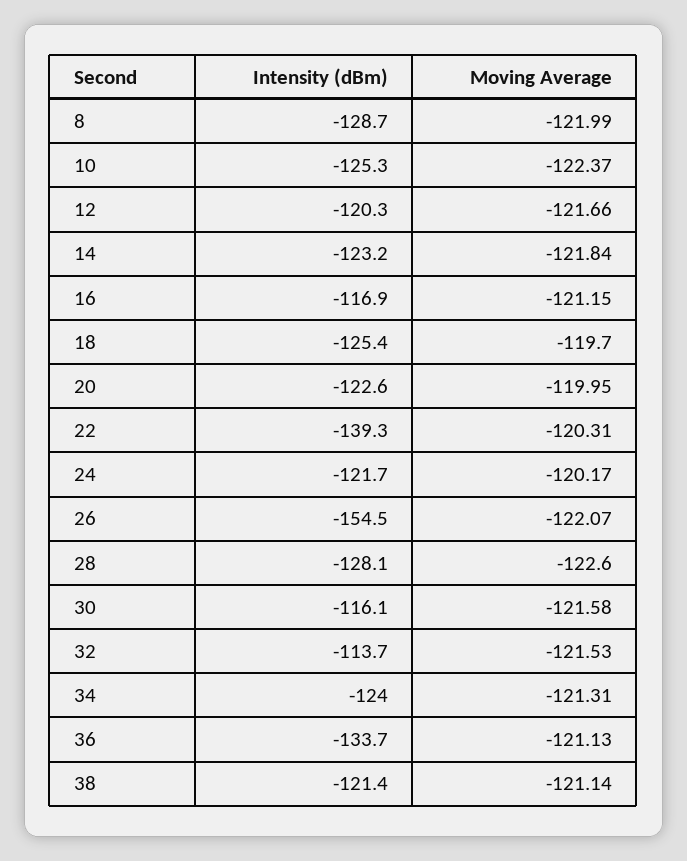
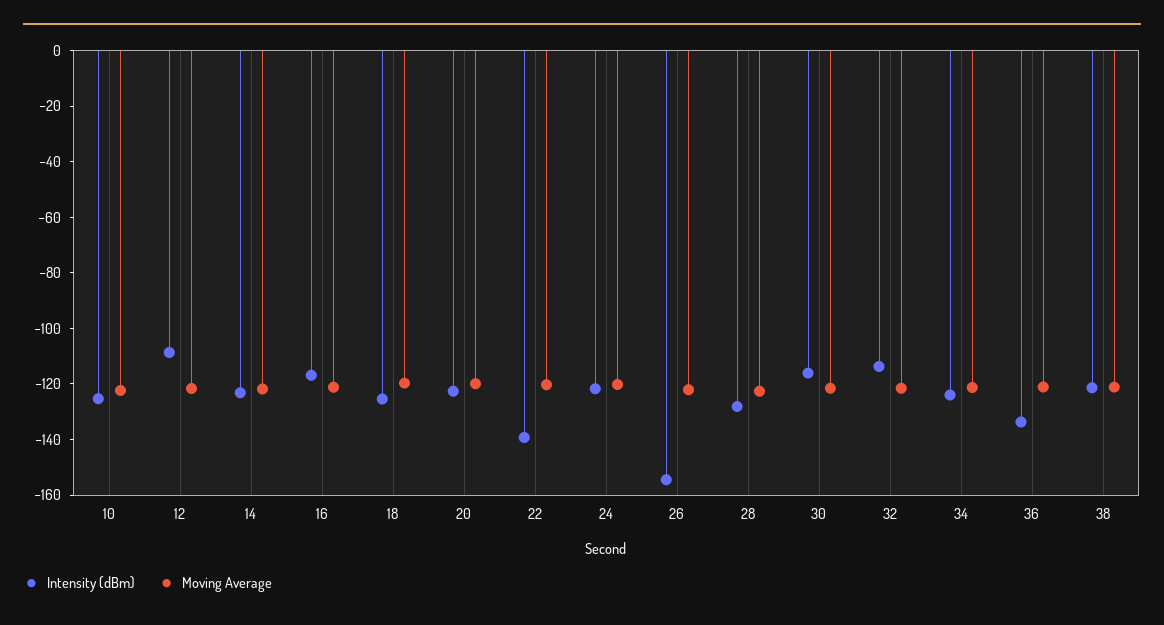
Intensity (dBm), 8: -128.7 -> none
Moving Average, 8: -121.99 -> none
Intensity (dBm), 12: -120.3 -> -110

